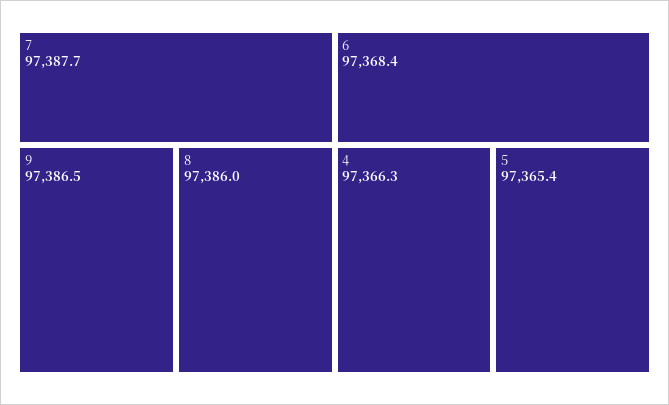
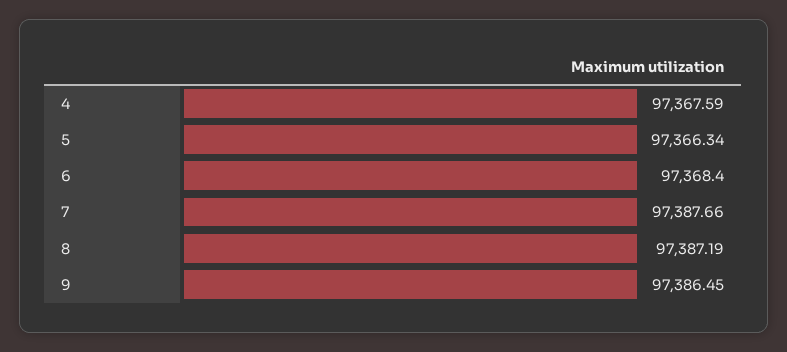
8: 97386 -> 97387.19
4: 97366.3 -> 97367.59
5: 97365.4 -> 97366.34

